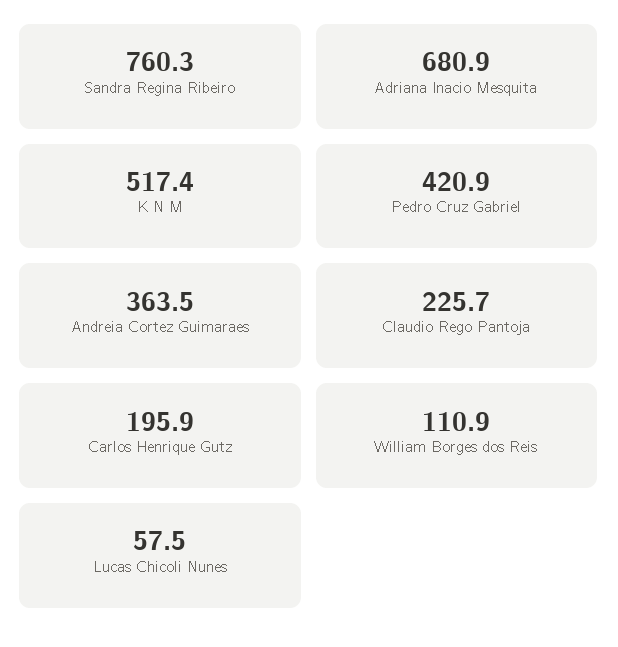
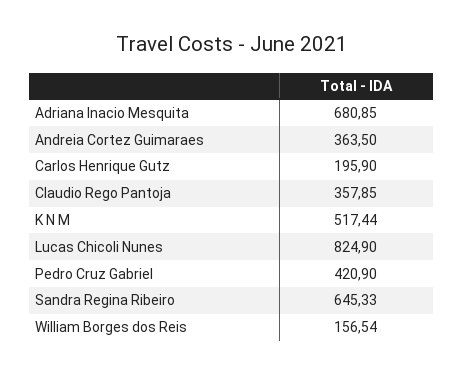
Sandra Regina Ribeiro: 760.3 -> 645.33
Claudio Rego Pantoja: 225.7 -> 357.85
William Borges dos Reis: 110.9 -> 156.54
Lucas Chicoli Nunes: 57.5 -> 824.9

